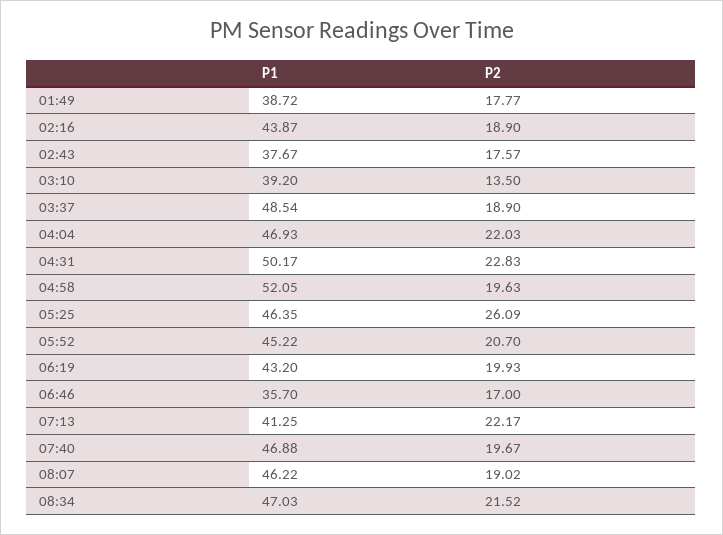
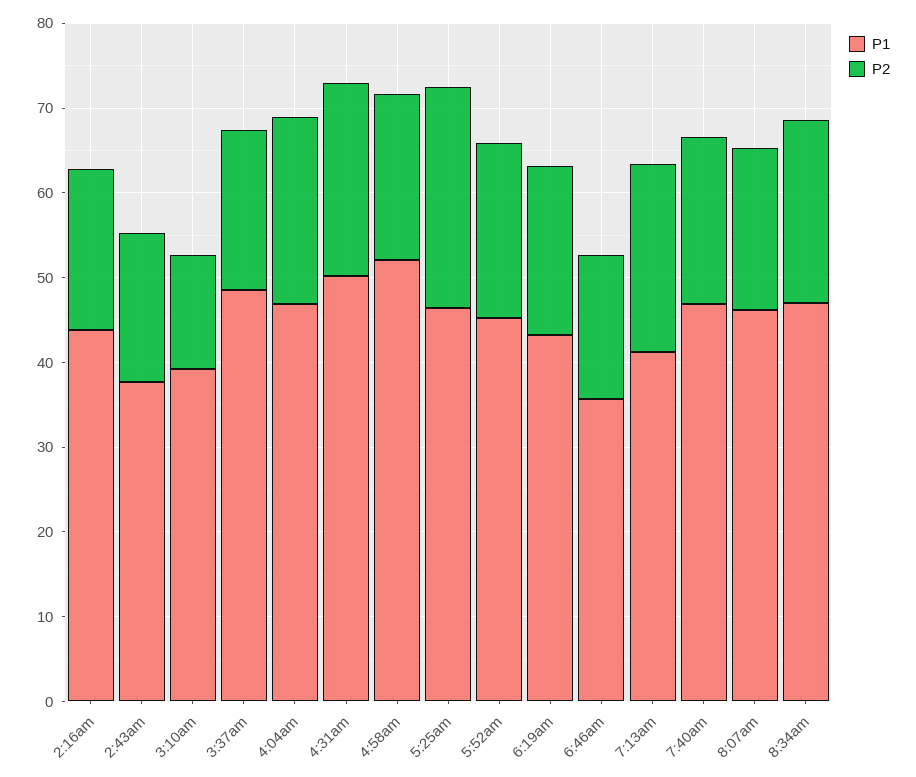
P1, 01:49: 38.72 -> none
P2, 01:49: 17.77 -> none

